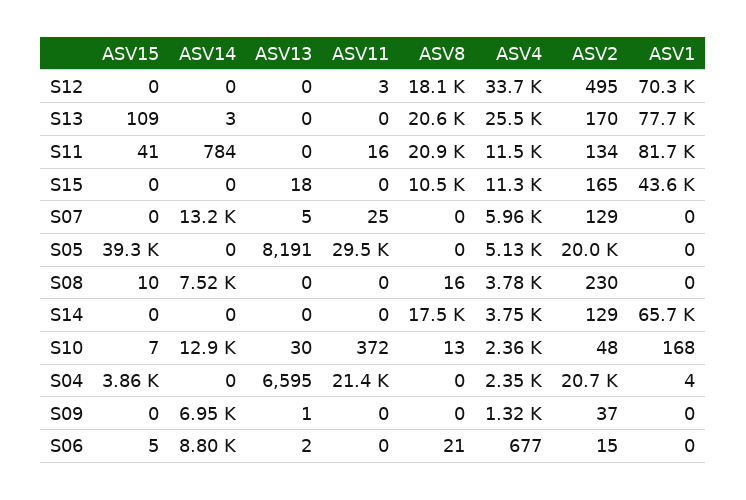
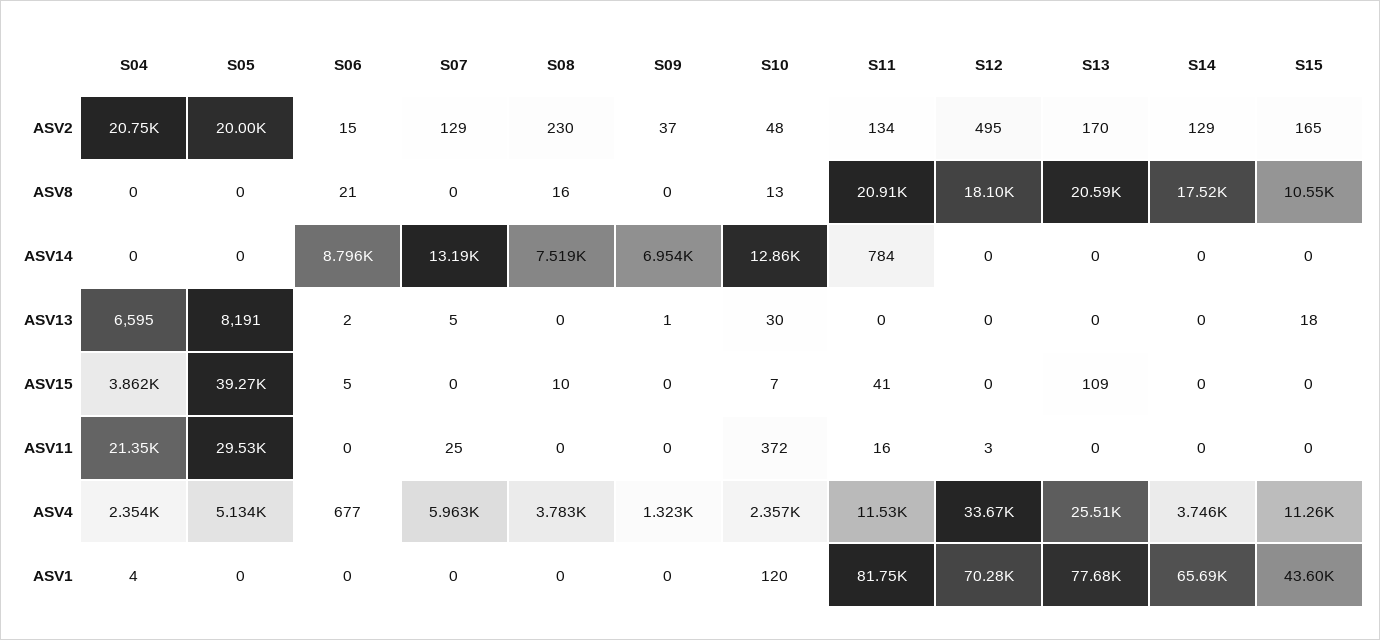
ASV14, S13: 3 -> 0
ASV1, S10: 168 -> 120

